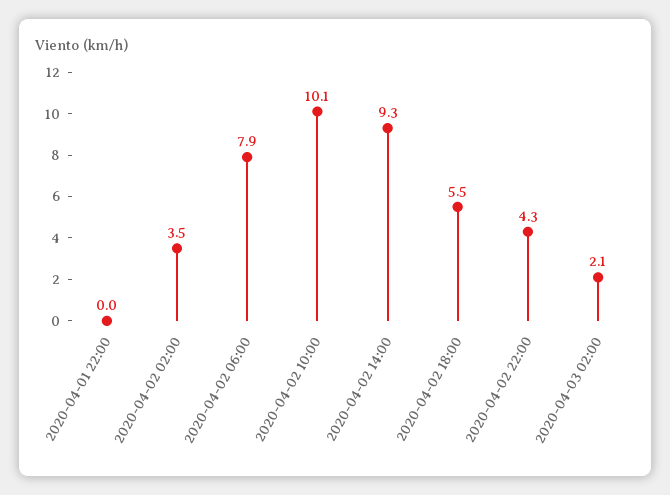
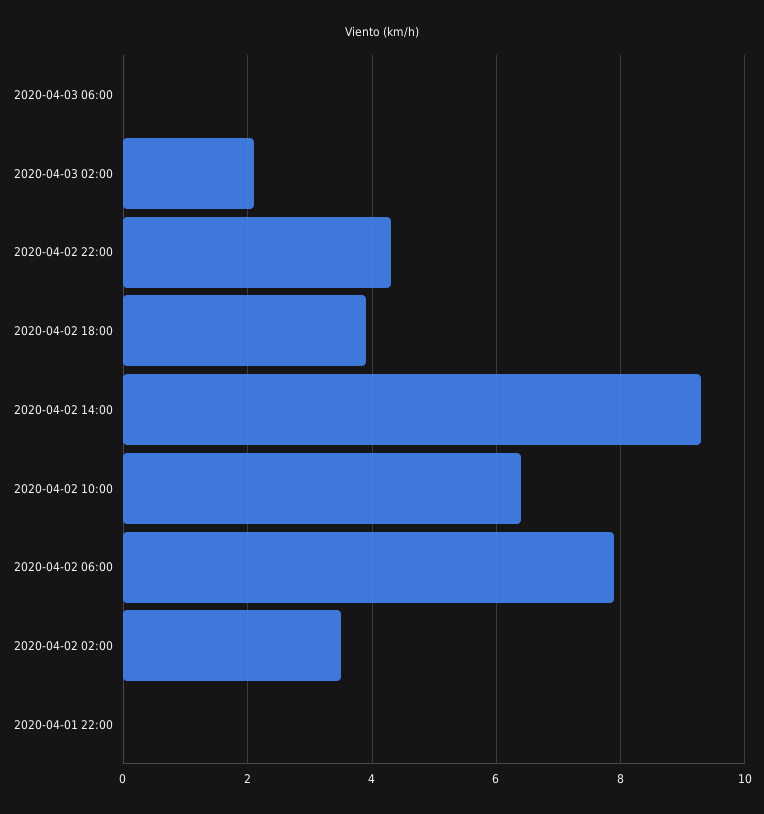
2020-04-02 10:00: 10.1 -> 6.5
2020-04-02 18:00: 5.5 -> 4
2020-04-03 06:00: none -> 0

